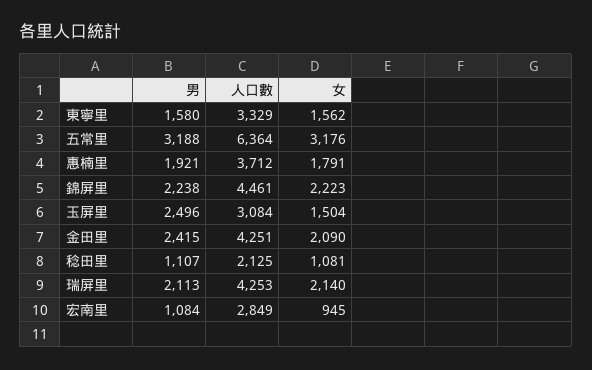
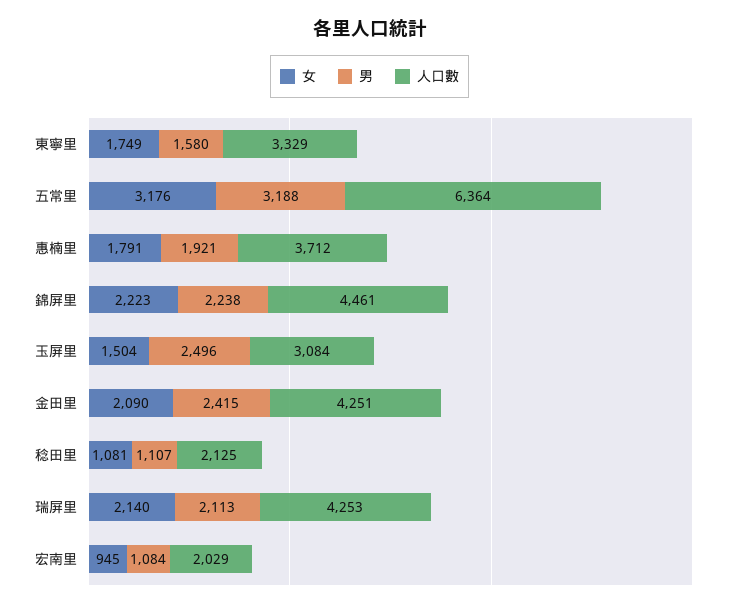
女, 東寧里: 1562 -> 1749
人口數, 宏南里: 2849 -> 2029

